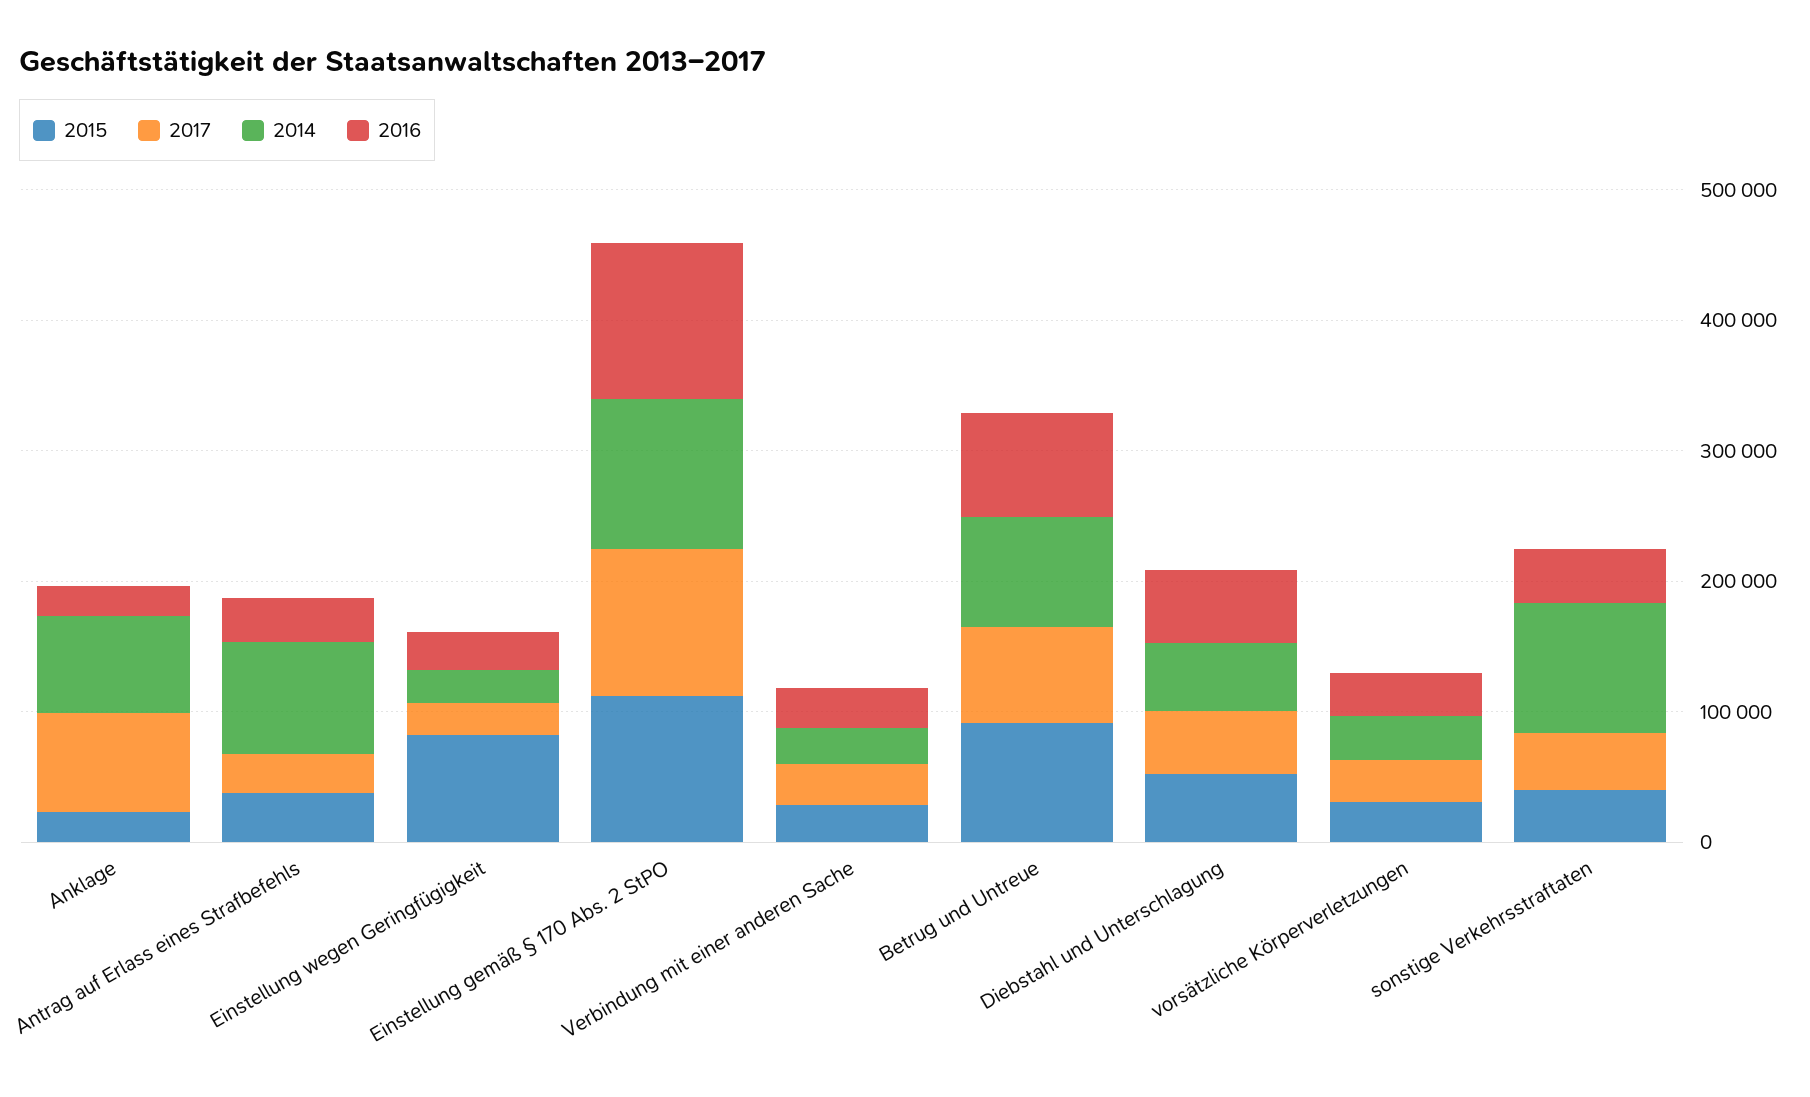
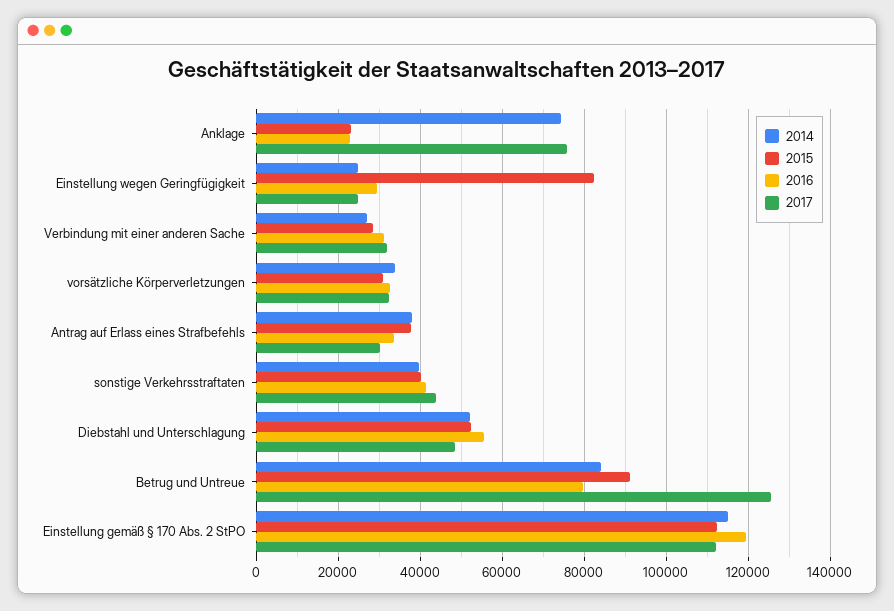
2014, Antrag auf Erlass eines Strafbefehls: 80000 -> 38000
2017, Betrug und Untreue: 80000 -> 126000
2014, sonstige Verkehrsstraftaten: 100000 -> 40000

